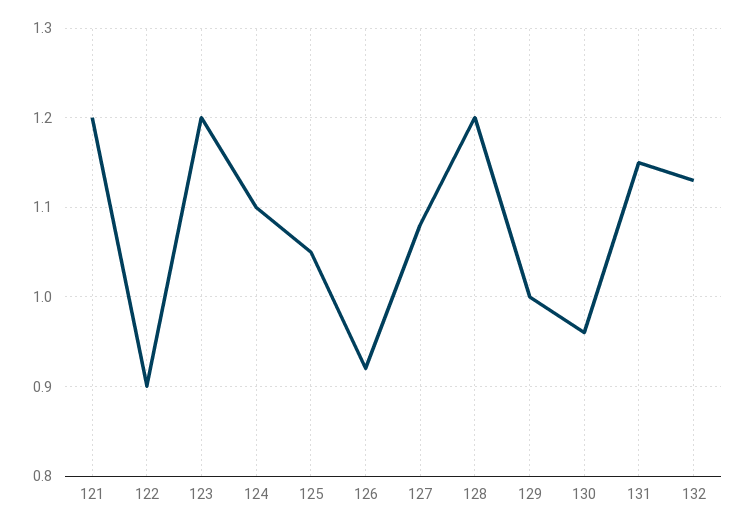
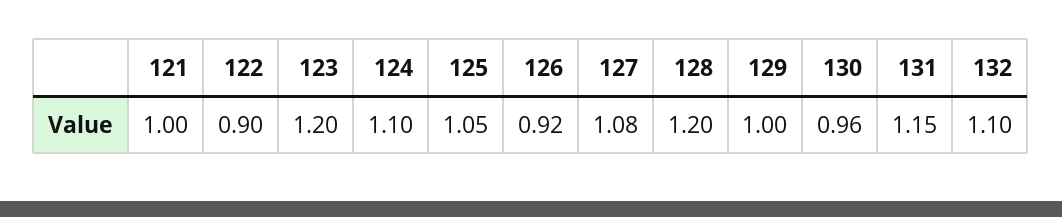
121: 1.2 -> 1
132: 1.13 -> 1.1

